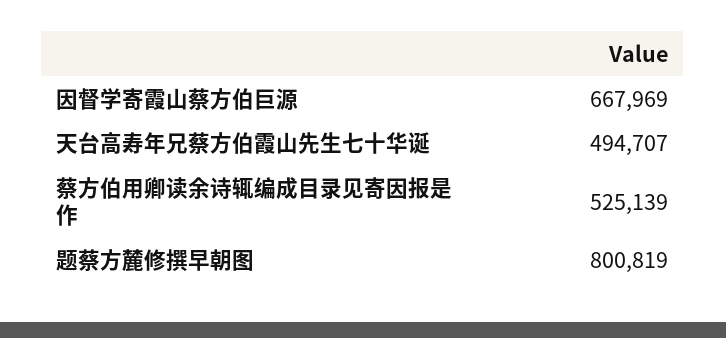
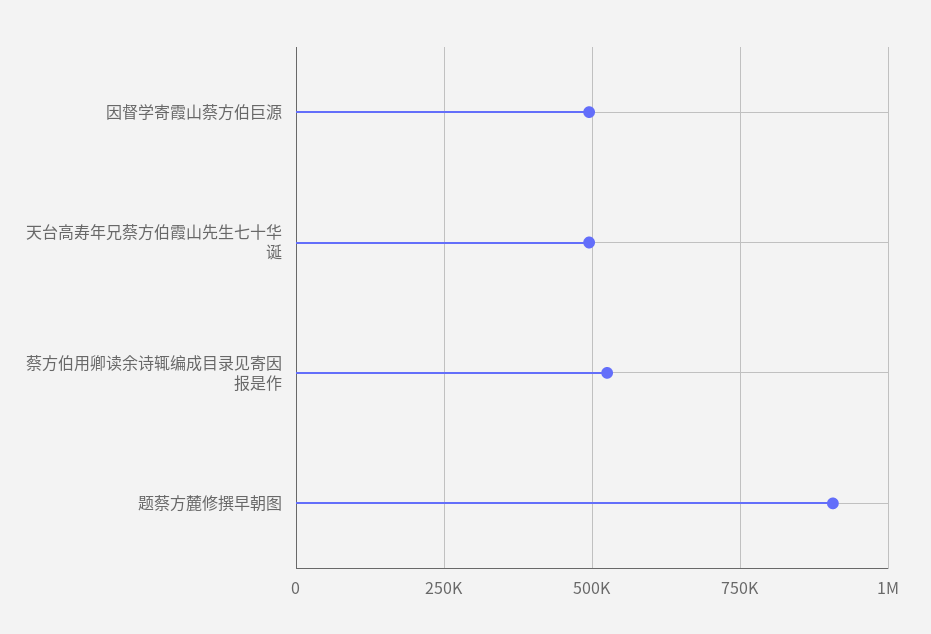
因督学寄霞山蔡方伯巨源: 667969 -> 500000
题蔡方麓修撰早朝图: 800819 -> 900000

